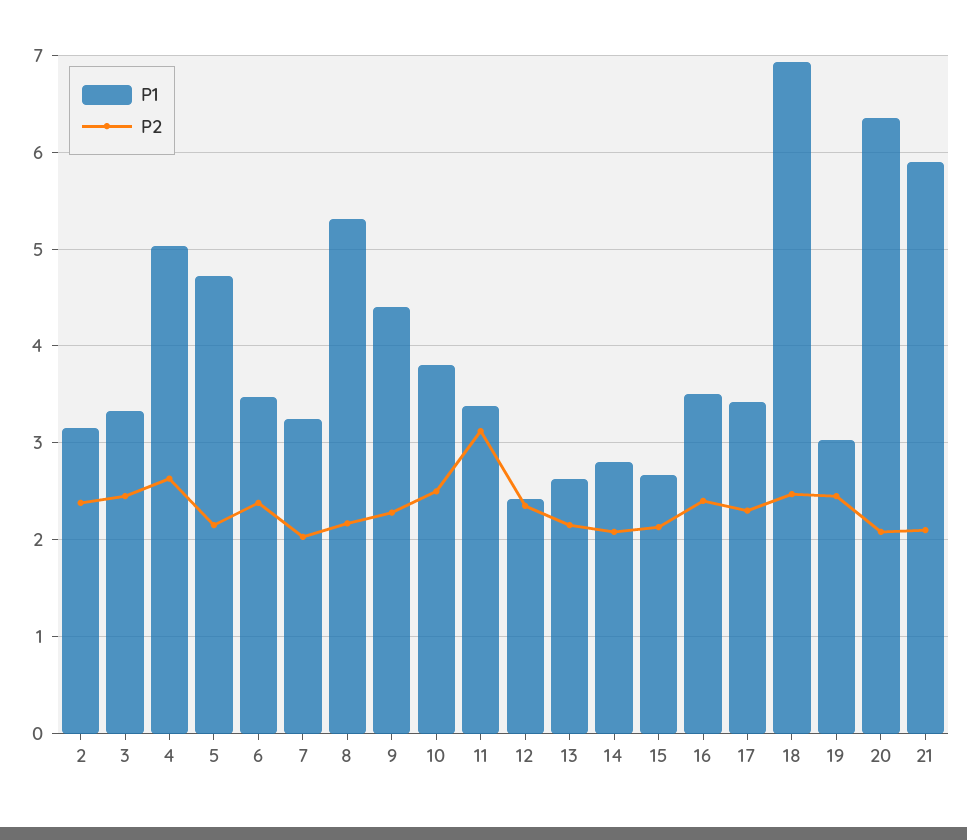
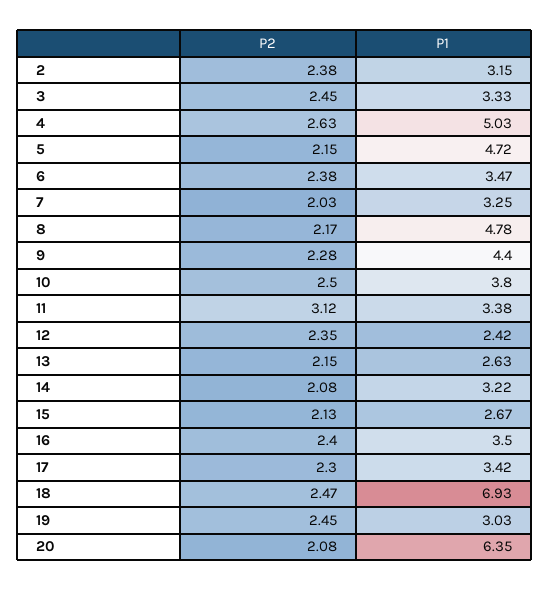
P1, 8: 5.3 -> 4.78
P1, 14: 2.8 -> 3.22
P1, 21: 5.9 -> none
P2, 21: 2.1 -> none

